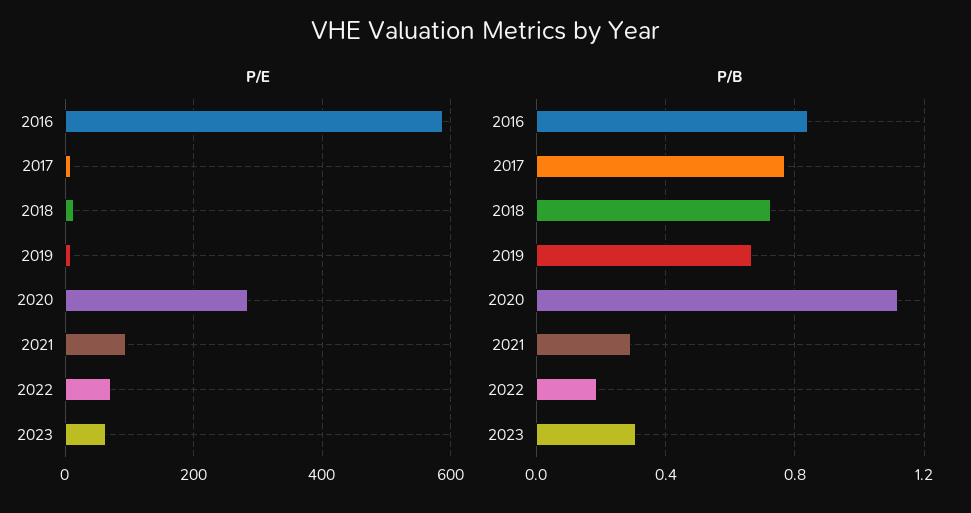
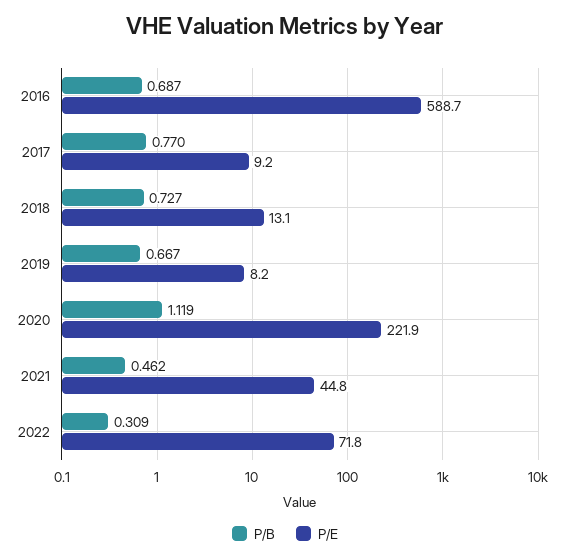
P/E, 2020: 280 -> 221.9
P/E, 2021: 100 -> 44.8
P/E, 2023: 60 -> none
P/B, 2016: 0.85 -> 0.687
P/B, 2021: 0.3 -> 0.462
P/B, 2022: 0.2 -> 0.309
P/B, 2023: 0.3 -> none

